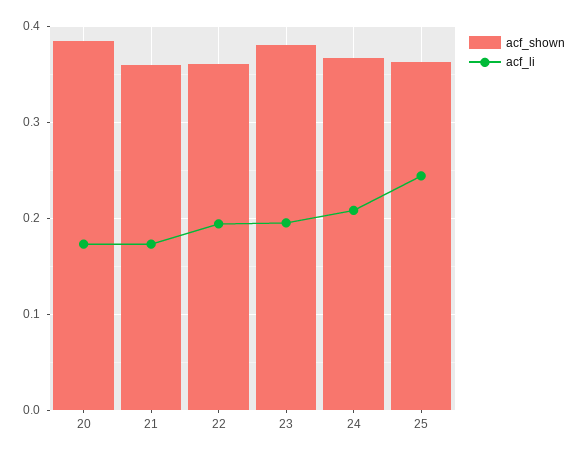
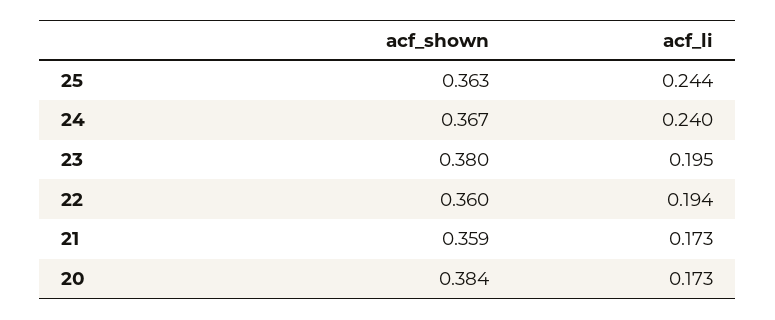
acf_li, 24: 0.21 -> 0.24

